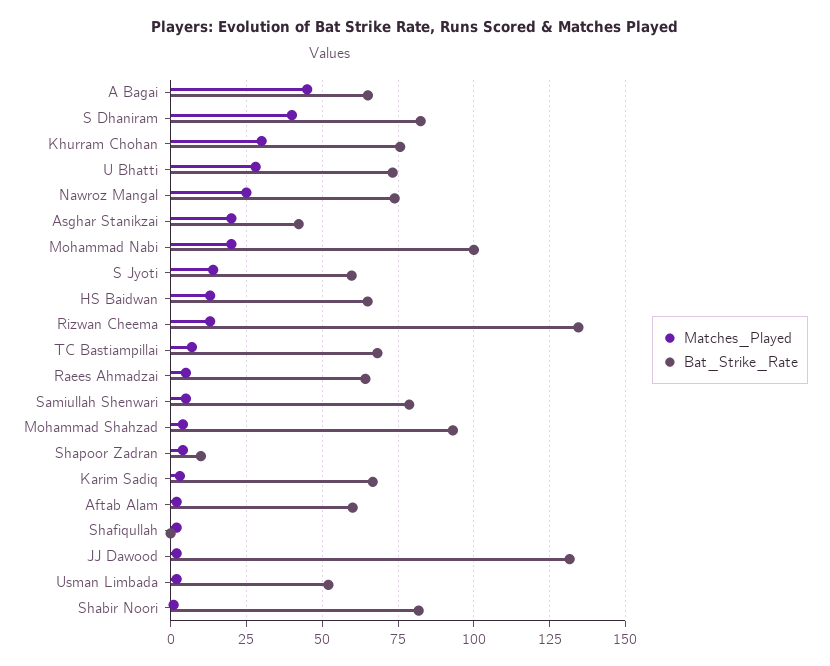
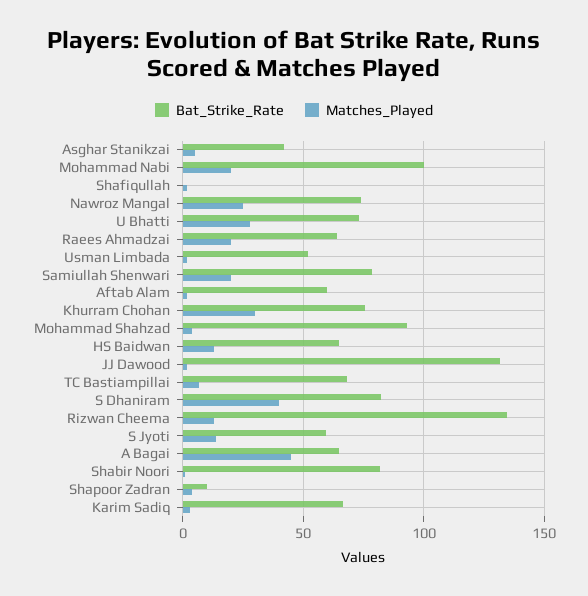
Matches_Played, Asghar Stanikzai: 20 -> 5
Matches_Played, Raees Ahmadzai: 5 -> 20
Matches_Played, Samiullah Shenwari: 5 -> 20

